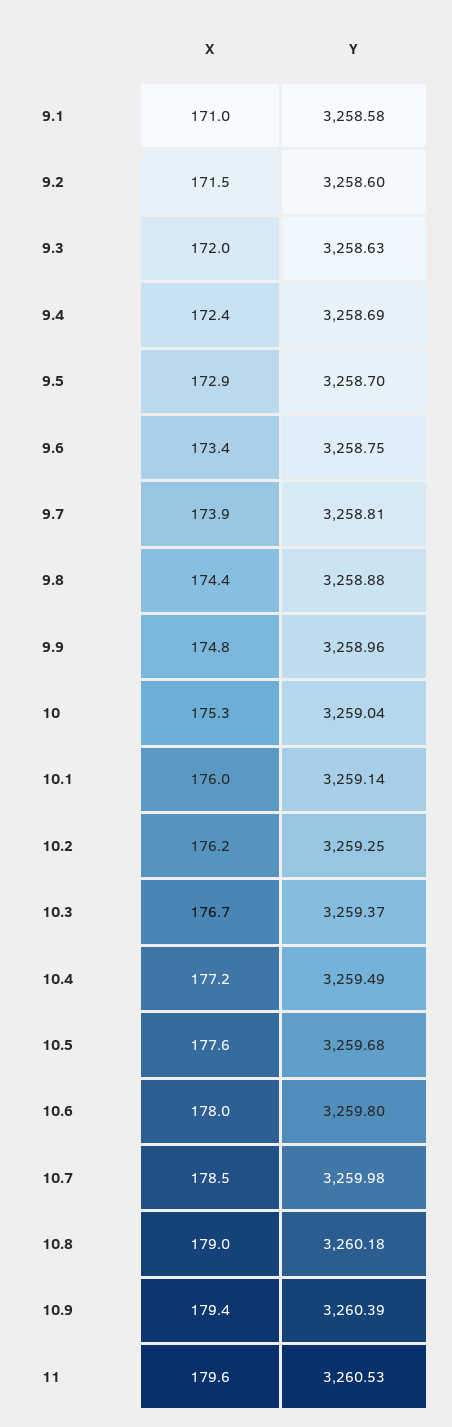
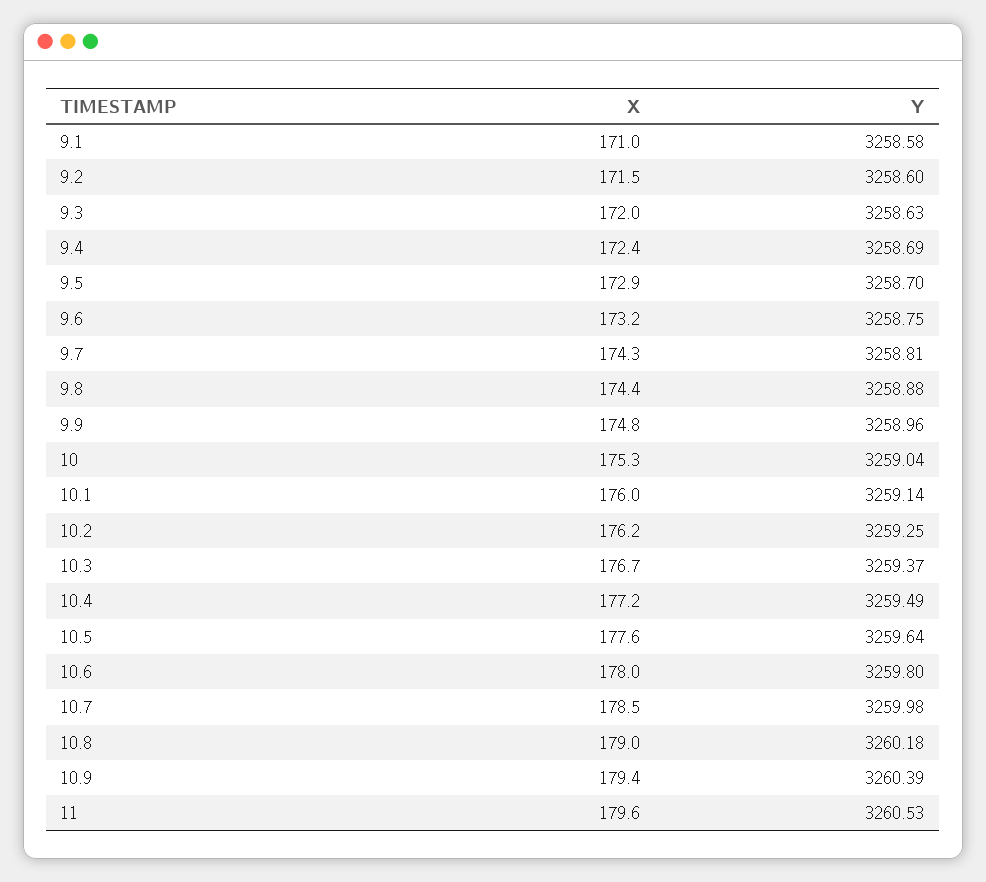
X, 9.6: 173.4 -> 173.2
X, 9.7: 173.9 -> 174.3
Y, 10.5: 3259.68 -> 3259.64

